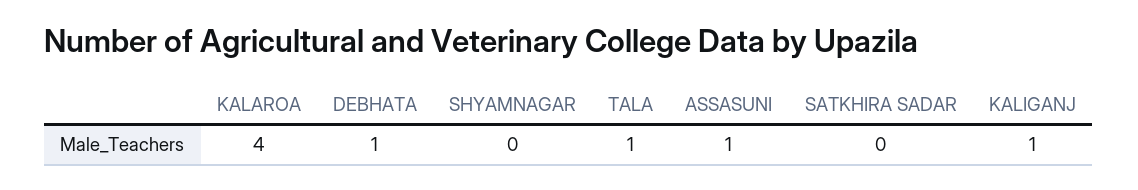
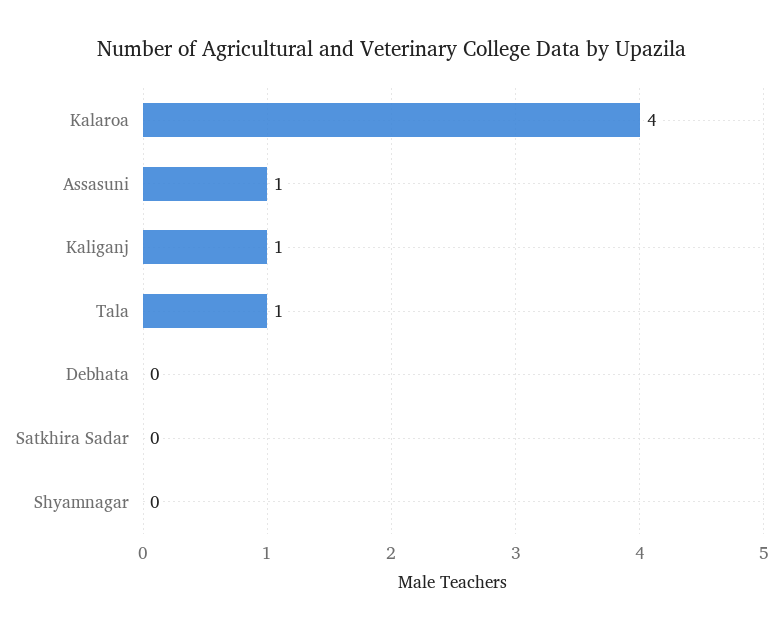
DEBHATA: 1 -> 0

